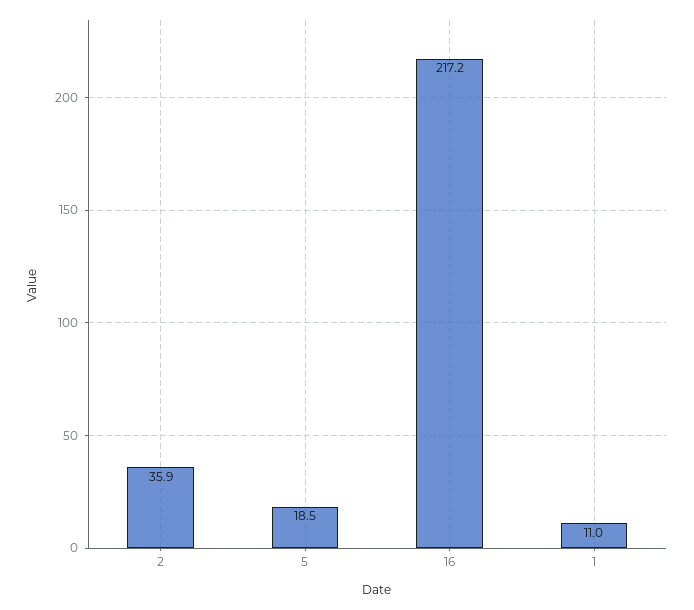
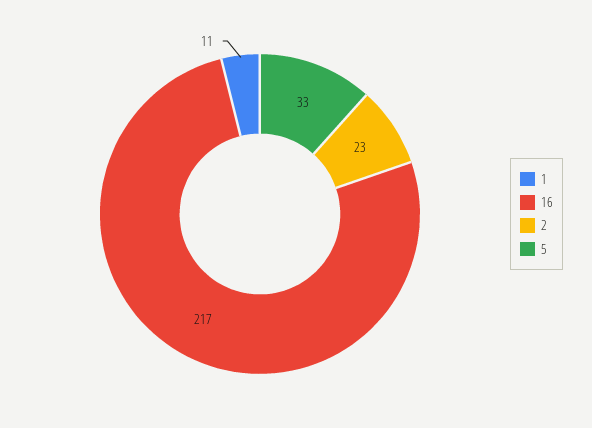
2: 35.9 -> 23
5: 18.5 -> 33

